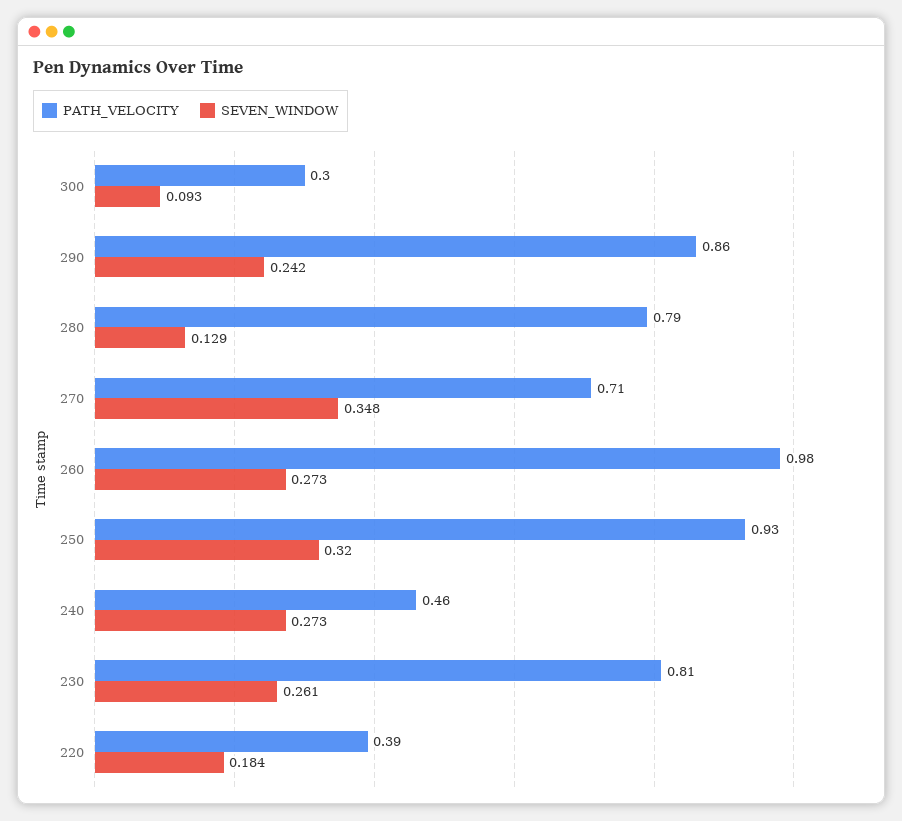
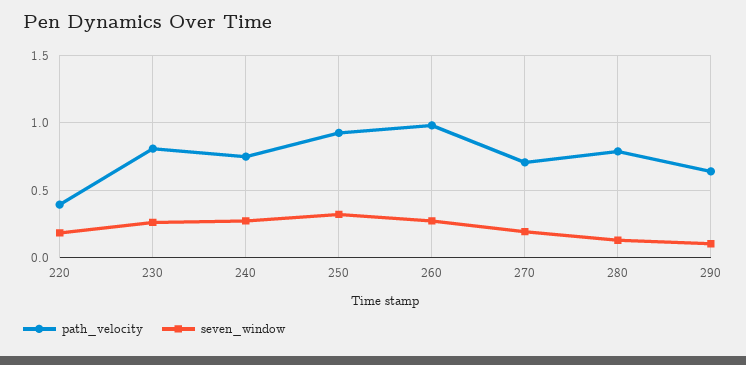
PATH_VELOCITY, 300: 0.3 -> none
SEVEN_WINDOW, 300: 0.093 -> none
PATH_VELOCITY, 290: 0.86 -> 0.65
SEVEN_WINDOW, 290: 0.242 -> 0.1
SEVEN_WINDOW, 270: 0.348 -> 0.2
PATH_VELOCITY, 240: 0.46 -> 0.75

